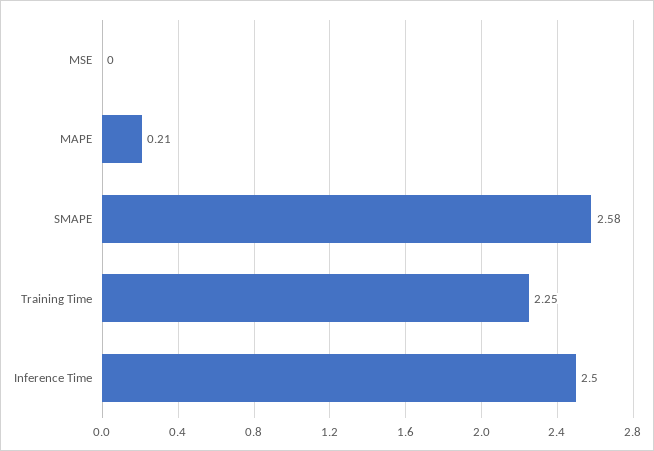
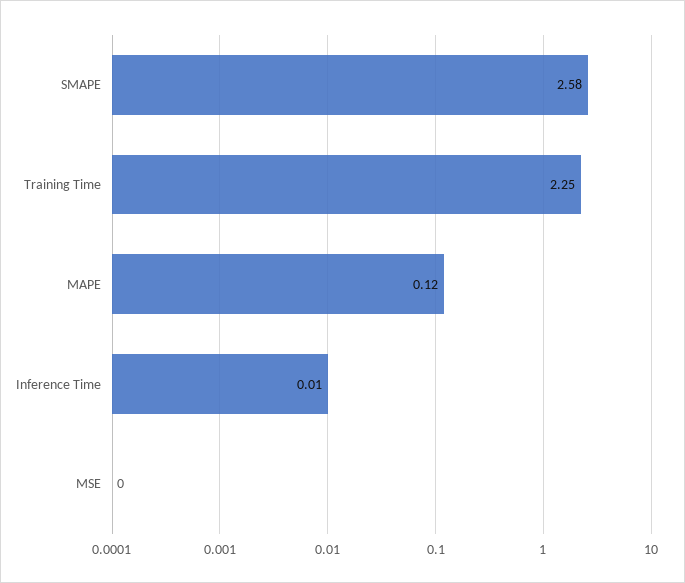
MAPE: 0.21 -> 0.12
Inference Time: 2.5 -> 0.01

